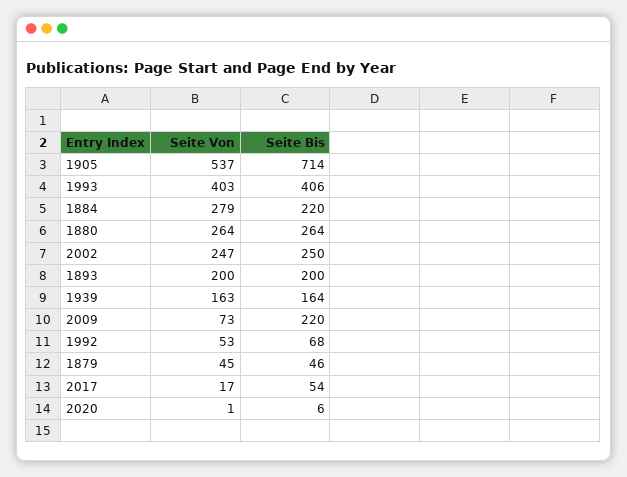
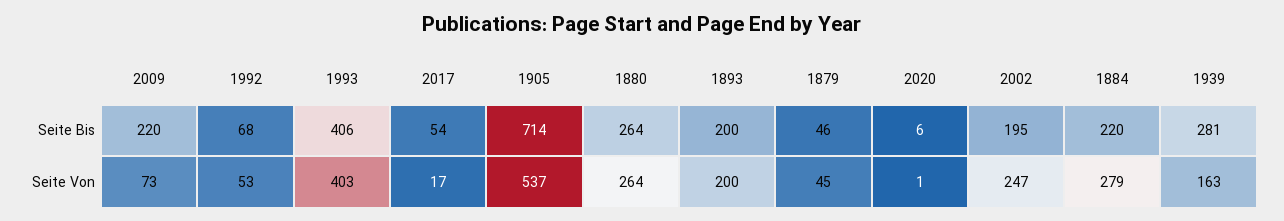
Seite Bis, 2002: 250 -> 195
Seite Bis, 1939: 164 -> 281

